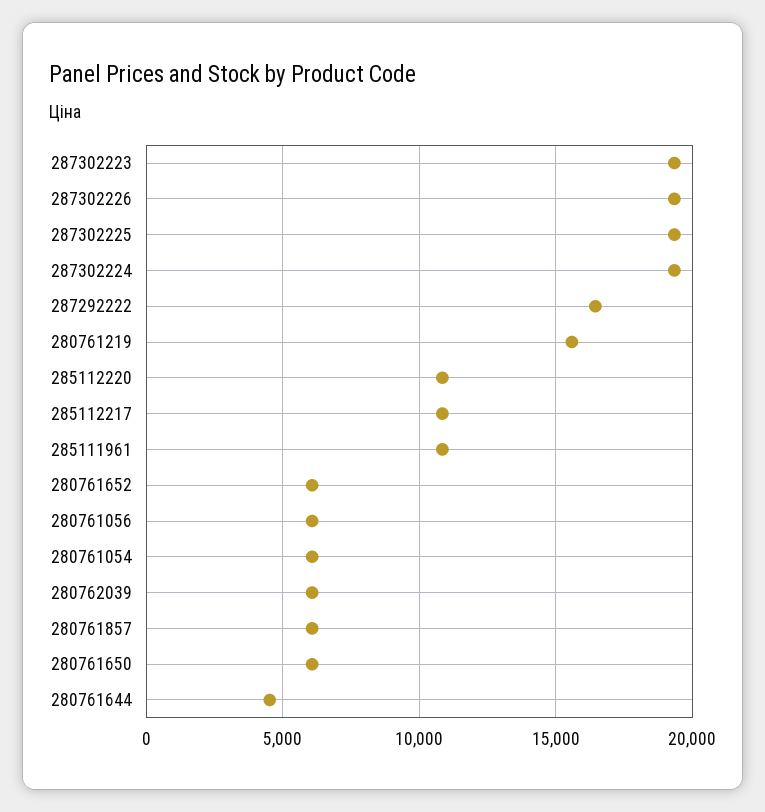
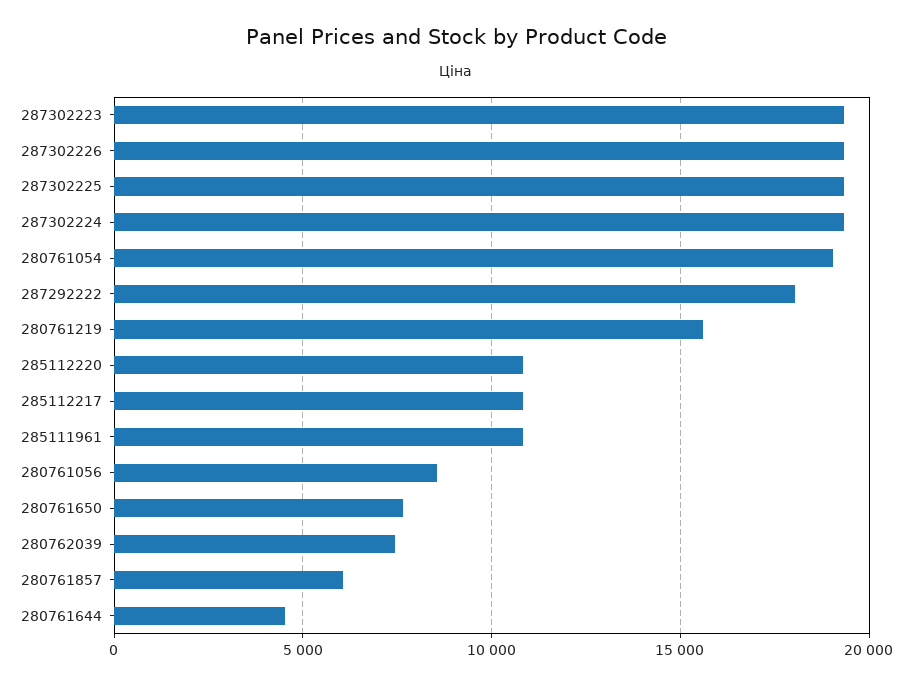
287292222: 16500 -> 18000
280761652: 6000 -> none
280761056: 6000 -> 8500
280761054: 6000 -> 19000
280762039: 6000 -> 7500
280761650: 6000 -> 7500

